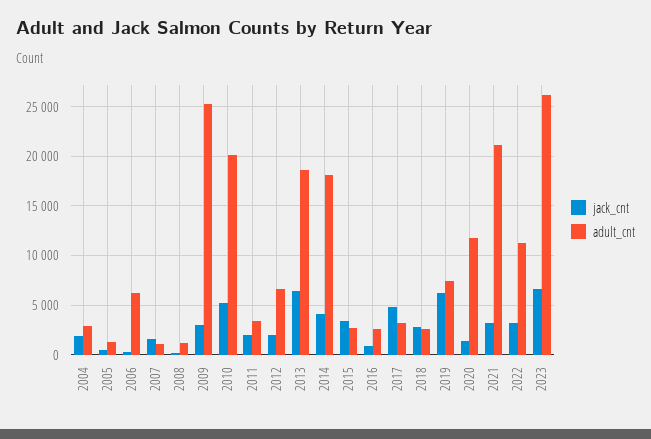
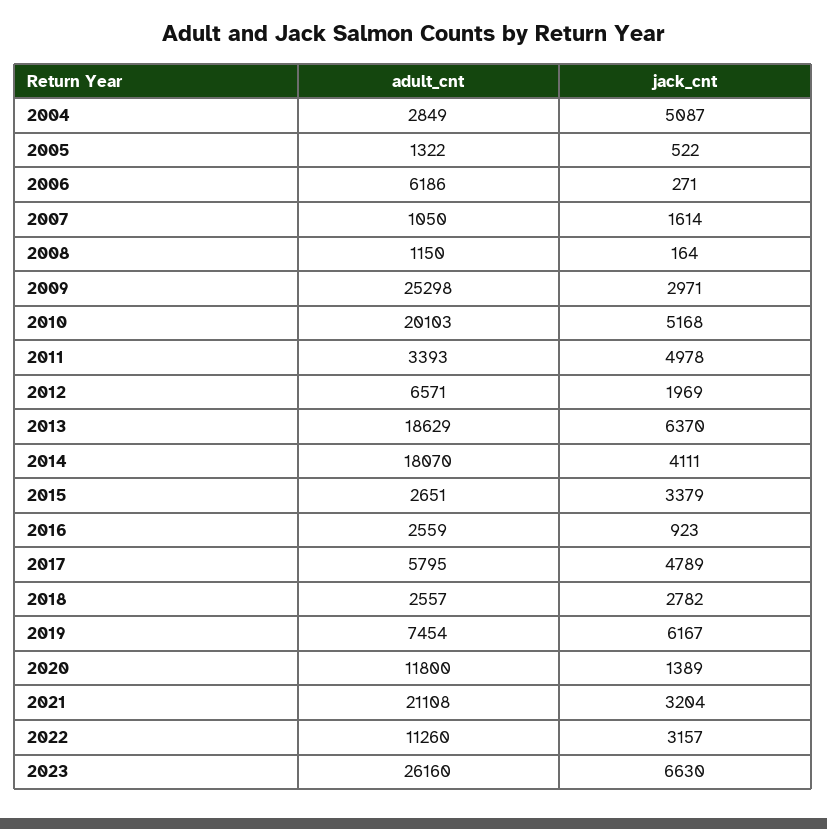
jack_cnt, 2004: 2000 -> 5087
jack_cnt, 2011: 2000 -> 4978
adult_cnt, 2017: 3000 -> 5795

